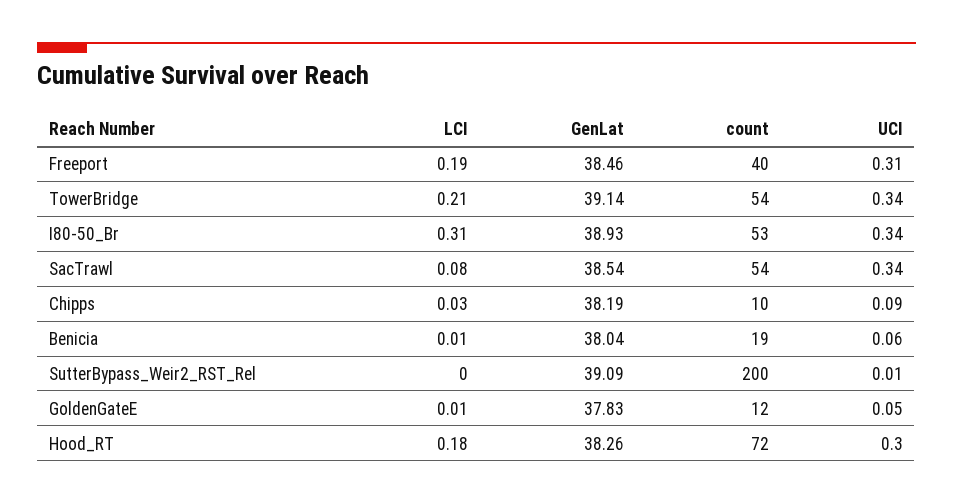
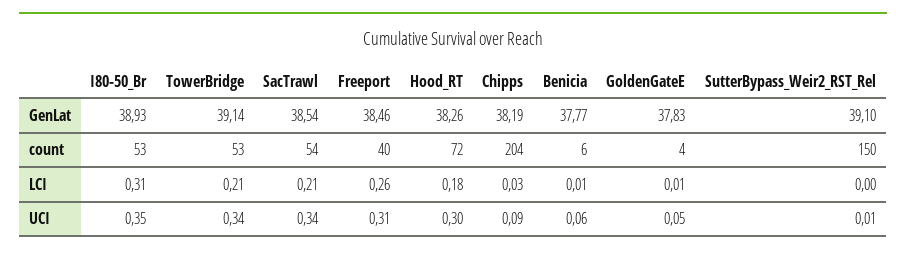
LCI, Freeport: 0.19 -> 0.26
count, TowerBridge: 54 -> 53
UCI, I80-50_Br: 0.34 -> 0.35
LCI, SacTrawl: 0.08 -> 0.21
count, Chipps: 10 -> 204
GenLat, Benicia: 38.04 -> 37.77
count, Benicia: 19 -> 6
GenLat, SutterBypass_Weir2_RST_Rel: 39.09 -> 39.1
count, SutterBypass_Weir2_RST_Rel: 200 -> 150
count, GoldenGateE: 12 -> 4

